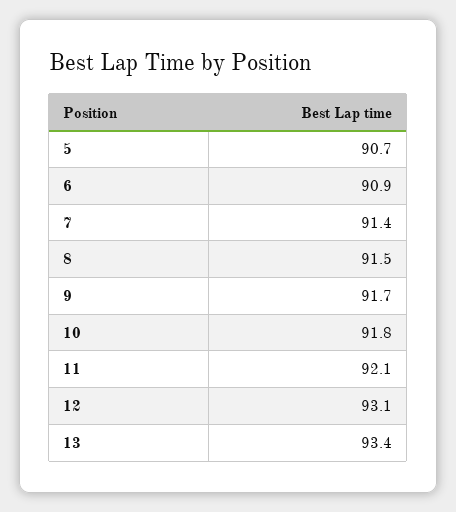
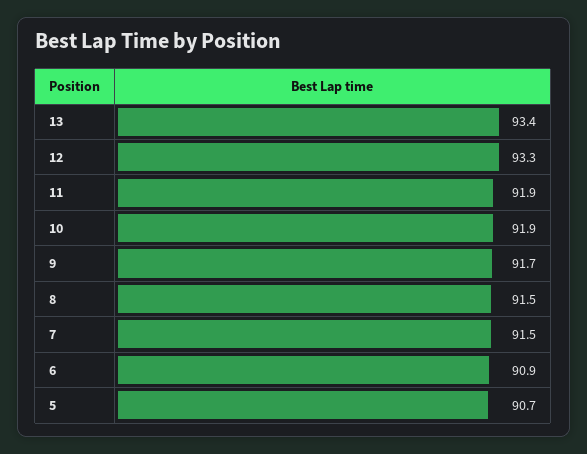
7: 91.4 -> 91.5
10: 91.8 -> 91.9
11: 92.1 -> 91.9
12: 93.1 -> 93.3

